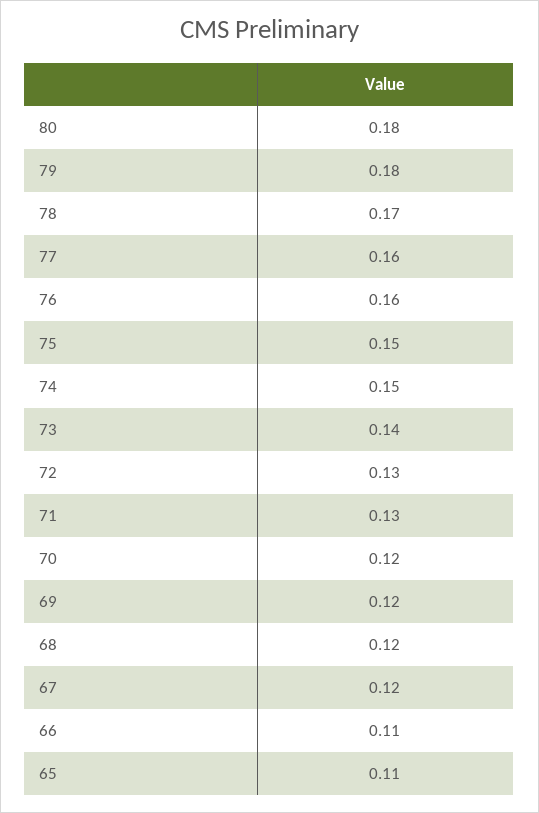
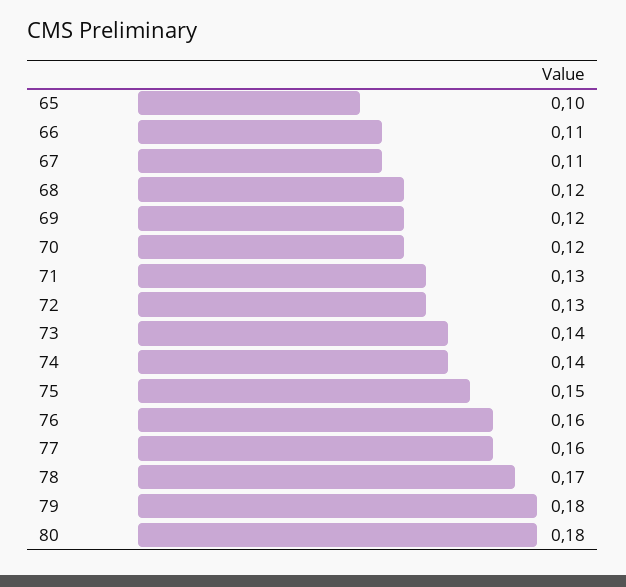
74: 0.15 -> 0.14
67: 0.12 -> 0.11
65: 0.11 -> 0.1

